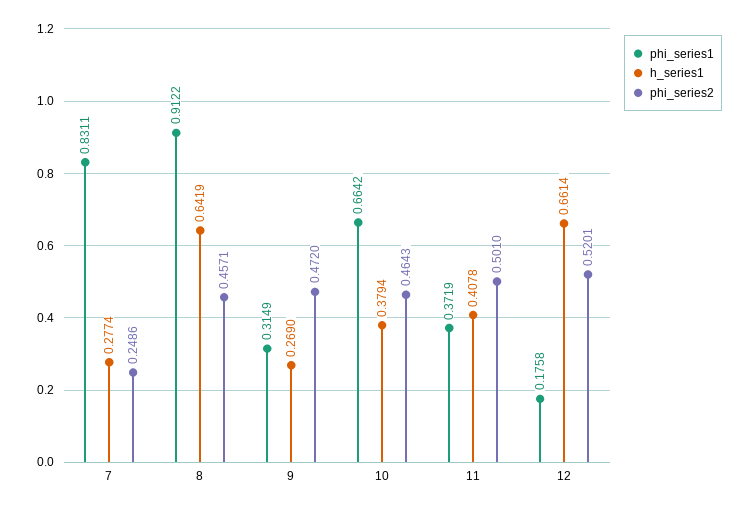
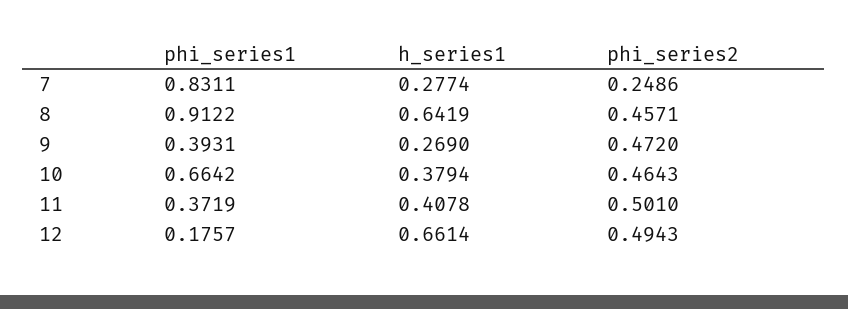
phi_series1, 9: 0.3149 -> 0.3931
phi_series1, 12: 0.1758 -> 0.1757
phi_series2, 12: 0.5201 -> 0.4943

